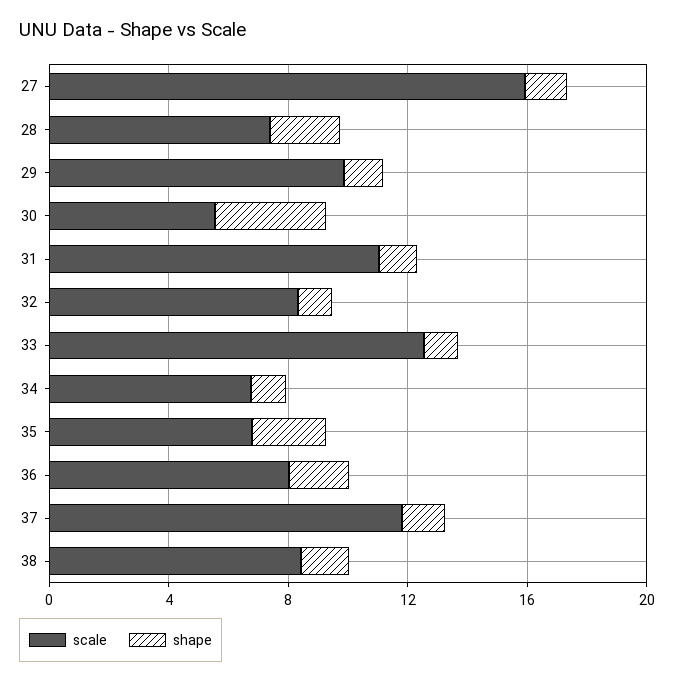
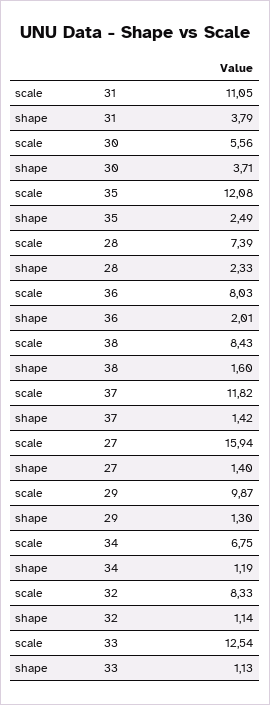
shape, 31: 1 -> 3.79
scale, 35: 7 -> 12.08

